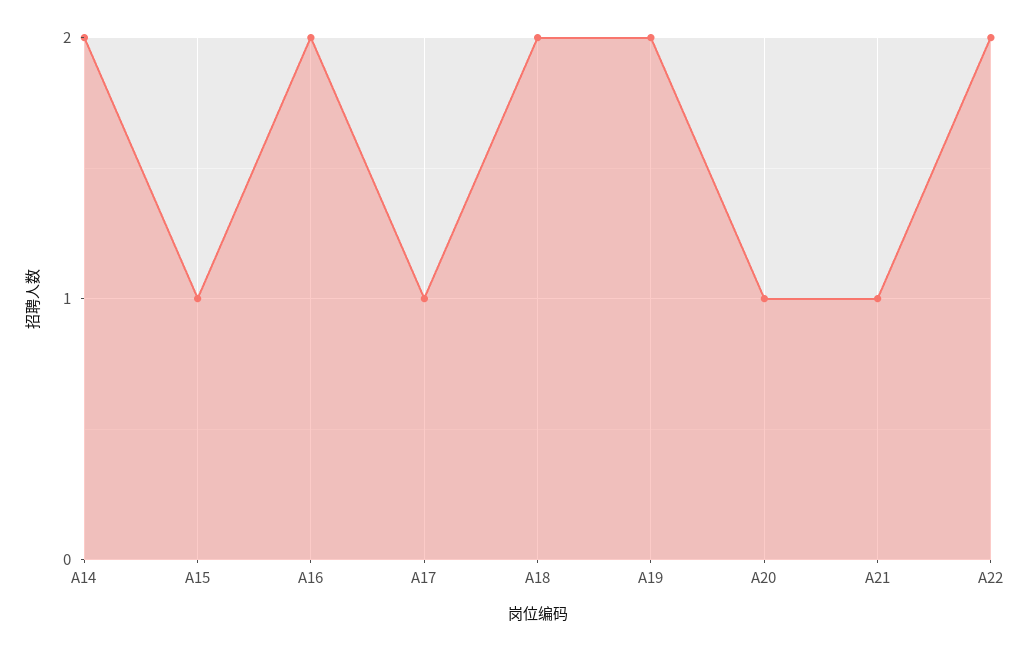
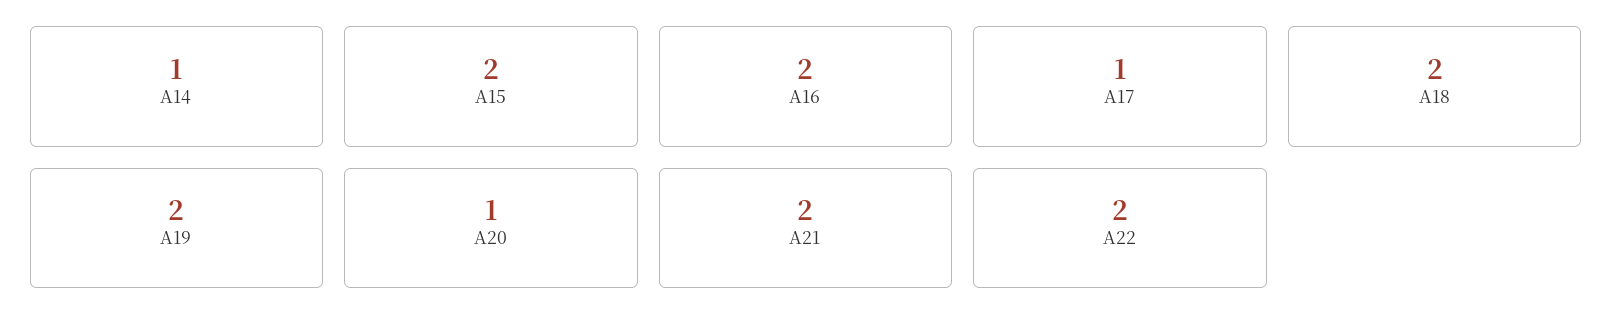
A14: 2 -> 1
A15: 1 -> 2
A21: 1 -> 2

